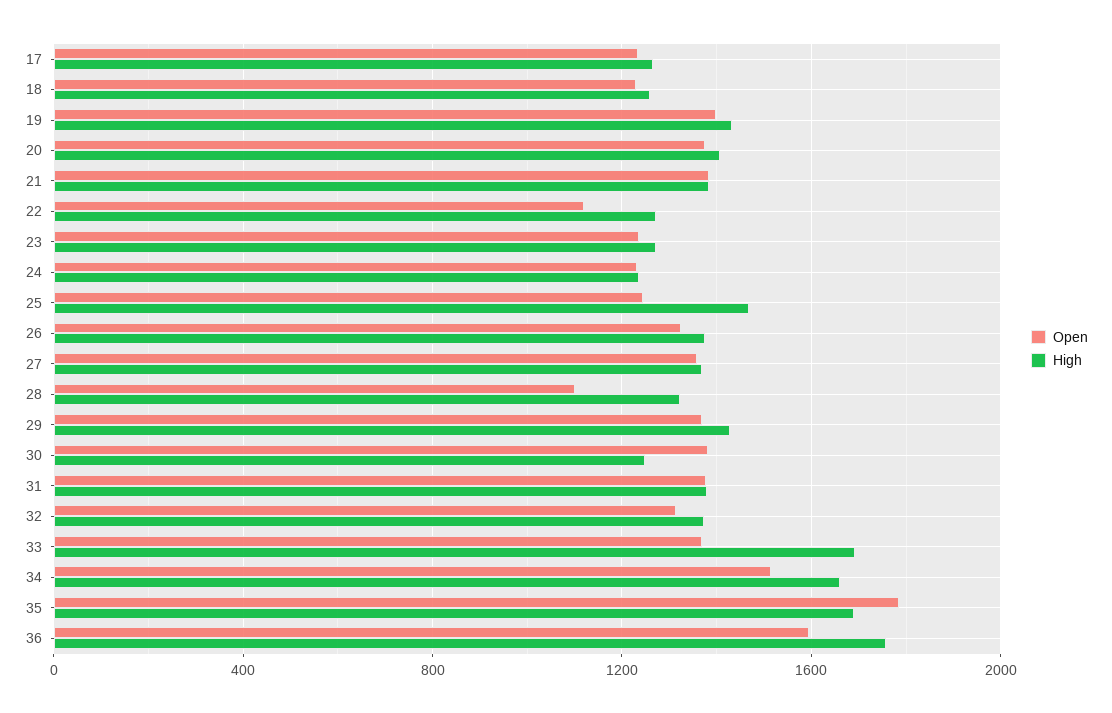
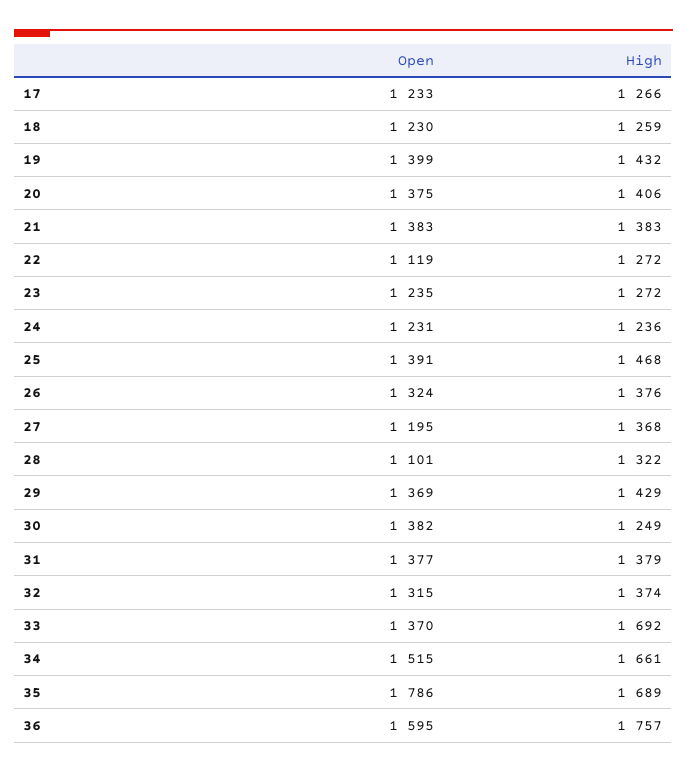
Open, 25: 1250 -> 1391
Open, 27: 1350 -> 1195

